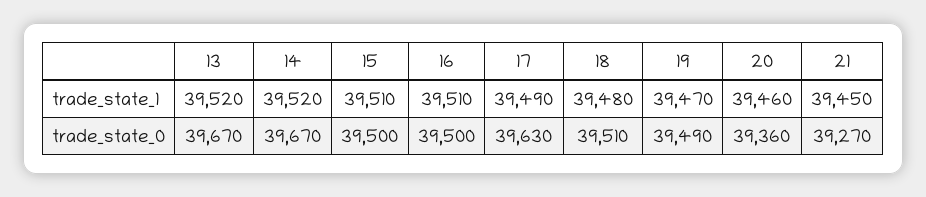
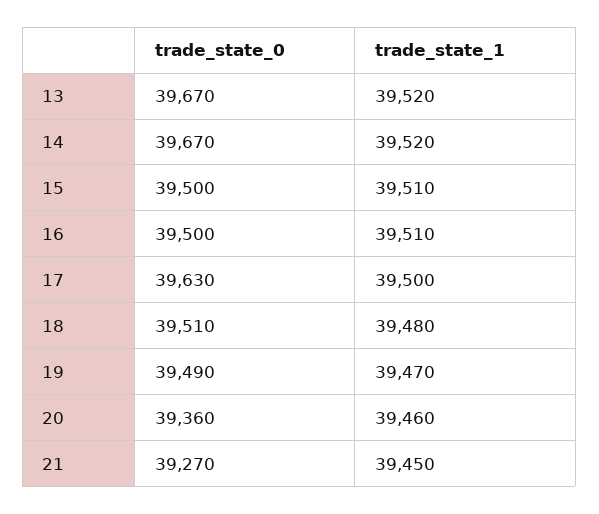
17, trade_state_1: 39490 -> 39500

